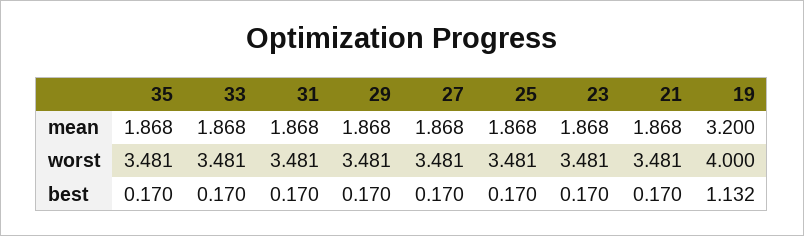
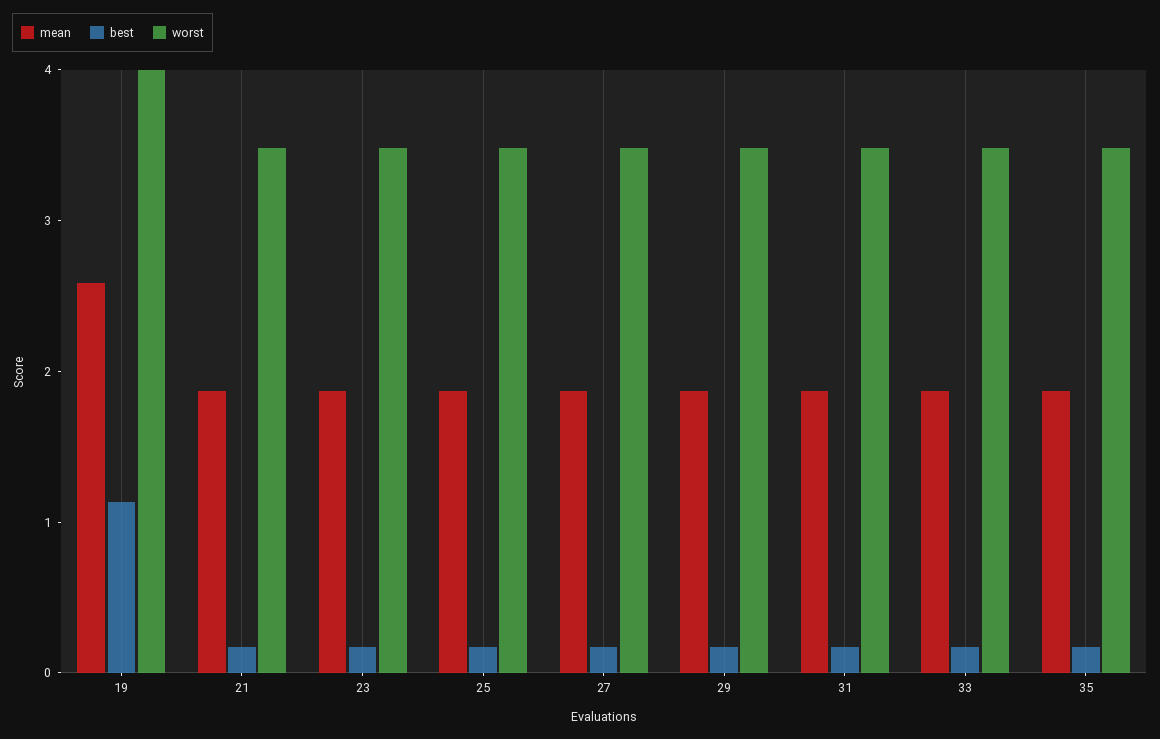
mean, 19: 3.2 -> 2.6

